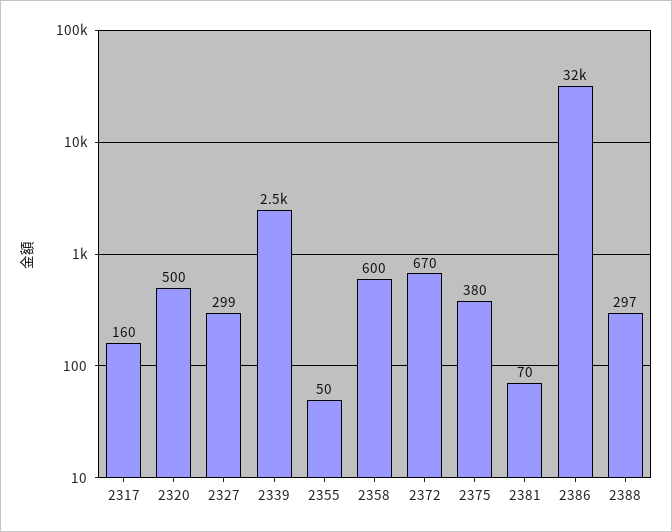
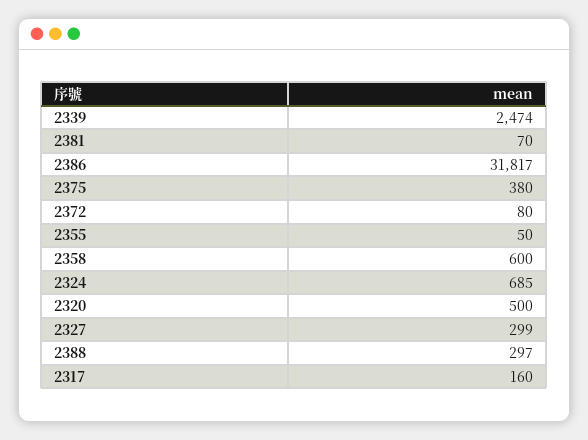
2372: 670 -> 80
2324: none -> 685

